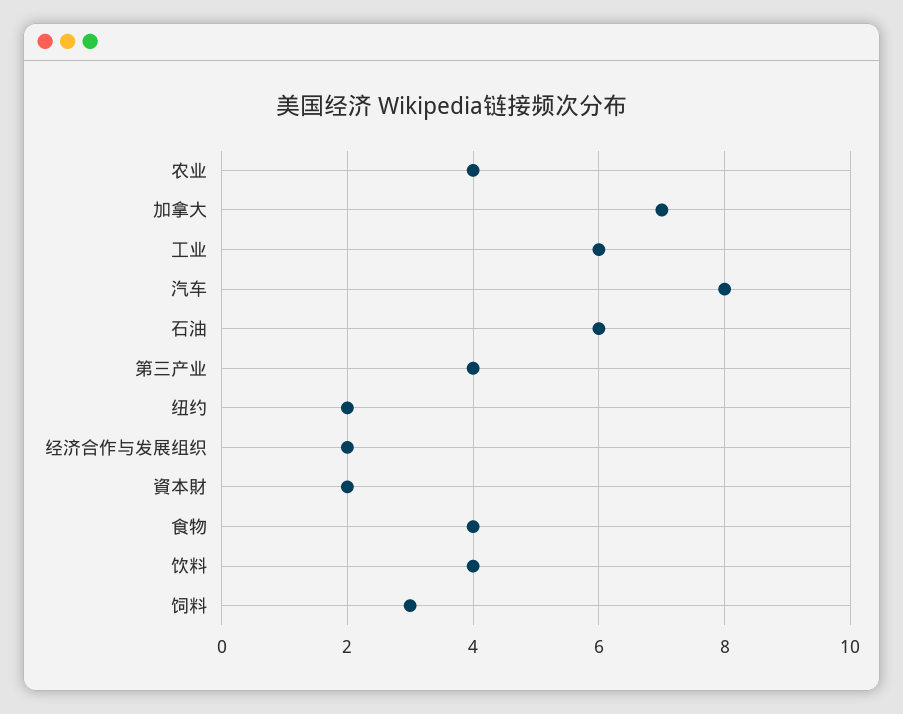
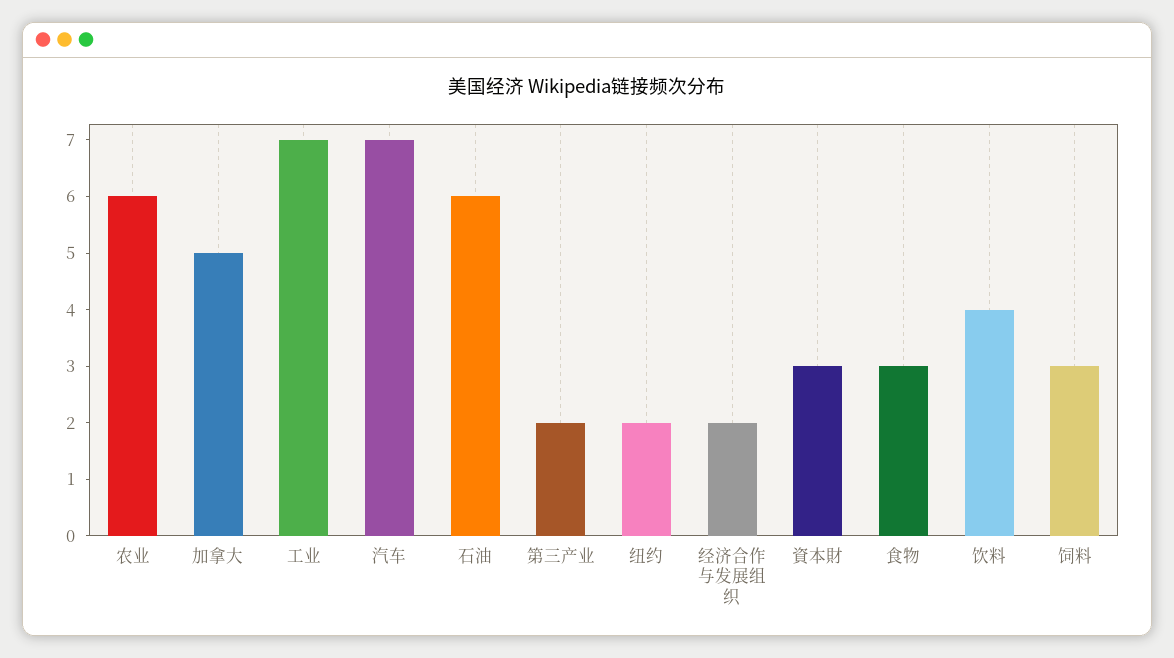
农业: 4 -> 6
加拿大: 7 -> 5
工业: 6 -> 7
汽车: 8 -> 7
第三产业: 4 -> 2
資本財: 2 -> 3
食物: 4 -> 3

